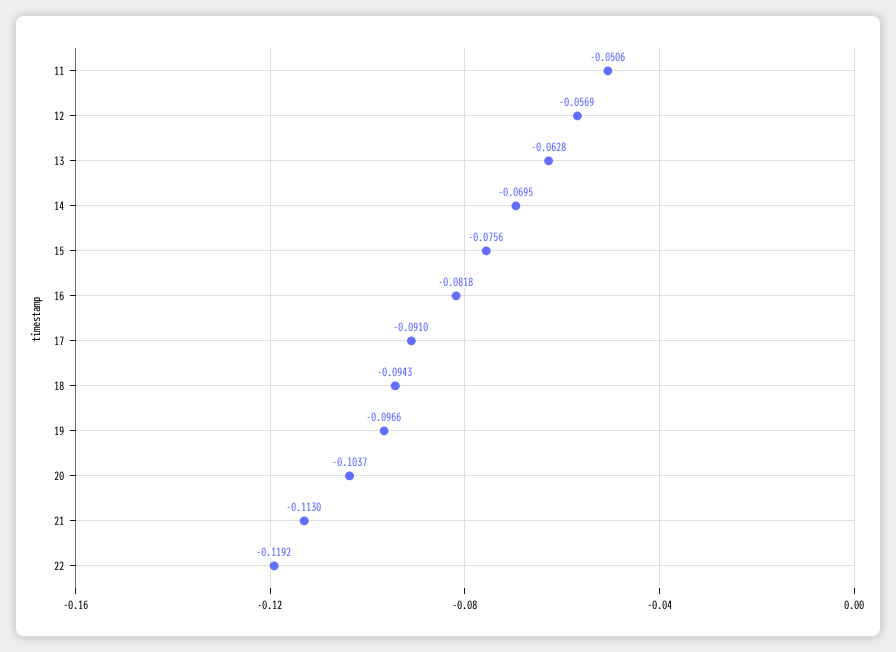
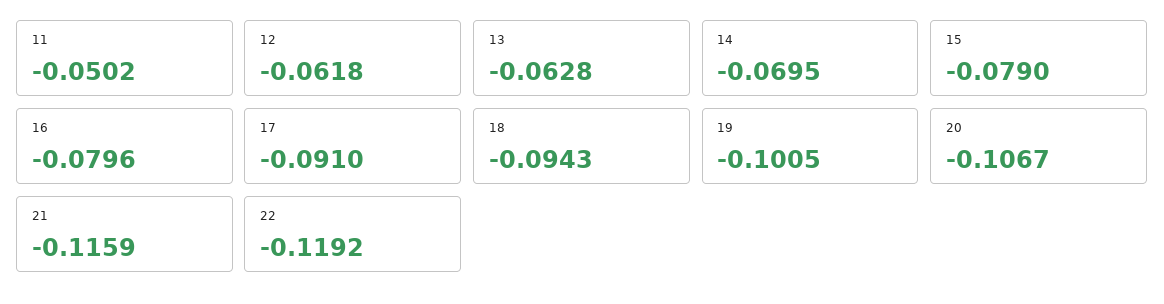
11: -0.0506 -> -0.0502
12: -0.0569 -> -0.0618
15: -0.0756 -> -0.079
16: -0.0818 -> -0.0796
19: -0.0966 -> -0.1005
20: -0.1037 -> -0.1067
21: -0.113 -> -0.1159

